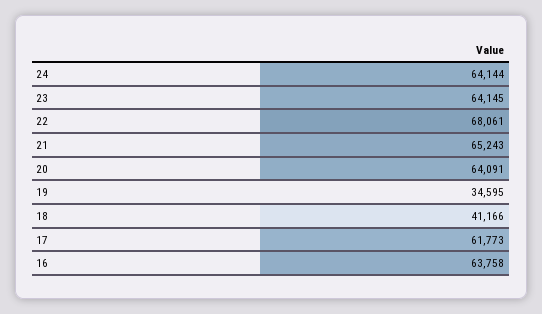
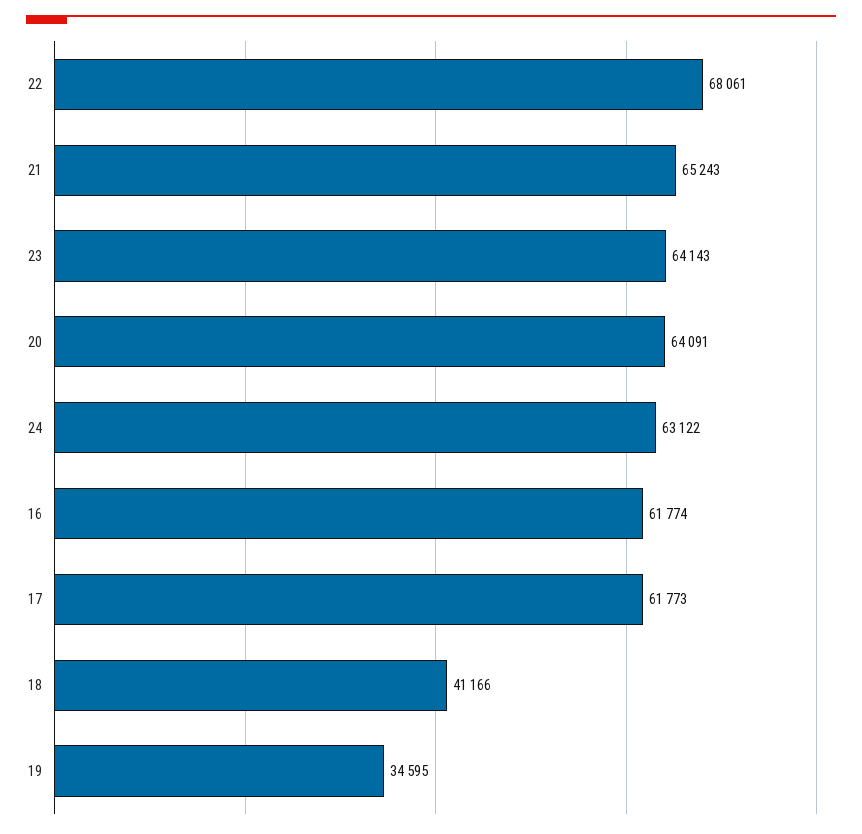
24: 64144 -> 63122
23: 64145 -> 64143
16: 63758 -> 61774

